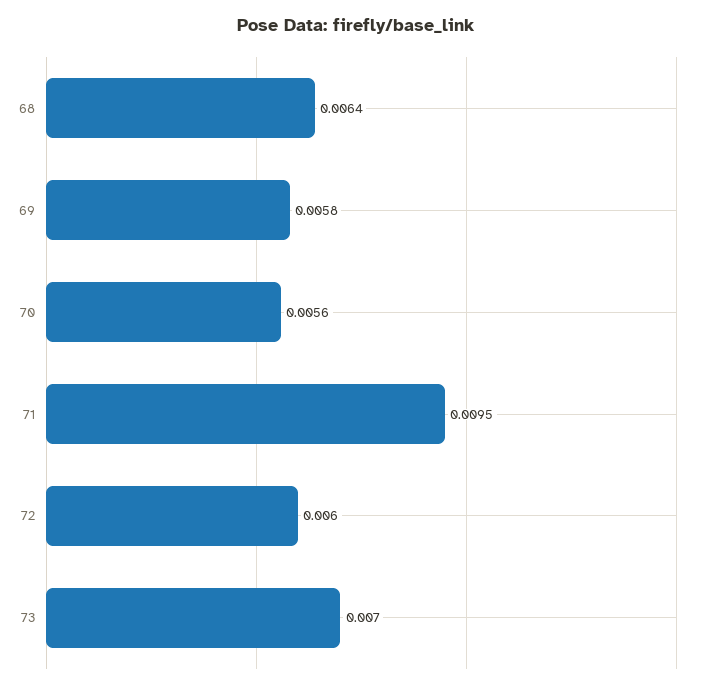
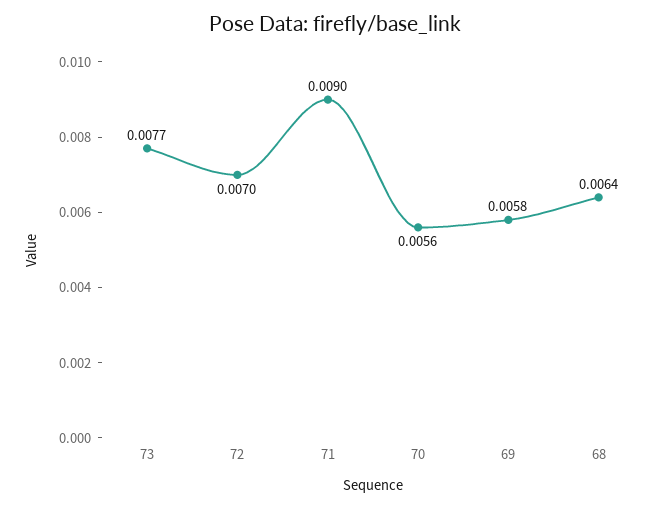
71: 0.0095 -> 0.009
72: 0.006 -> 0.007
73: 0.007 -> 0.0077

